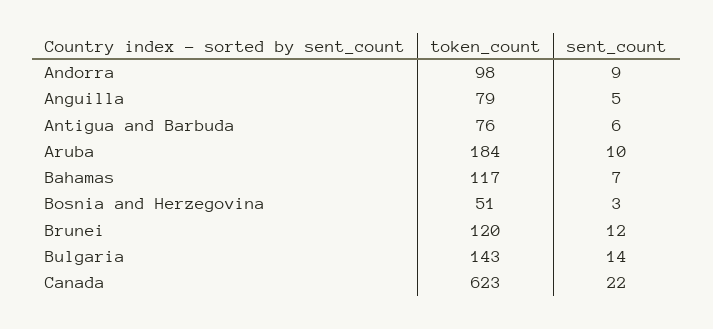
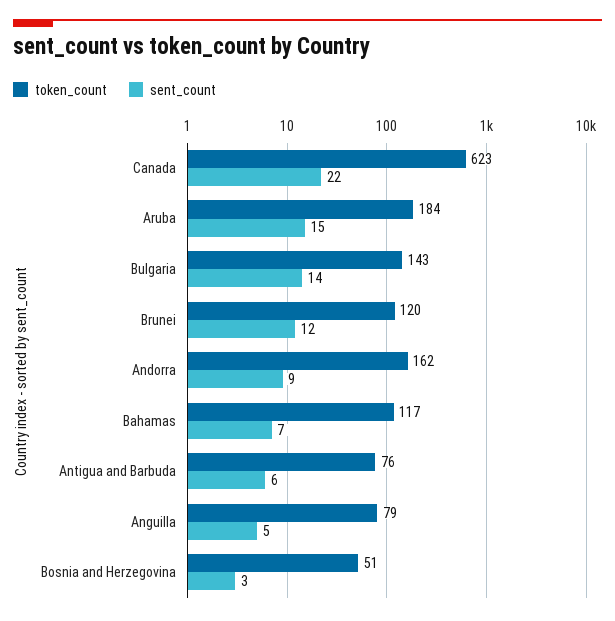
token_count, Andorra: 98 -> 162
sent_count, Aruba: 10 -> 15

